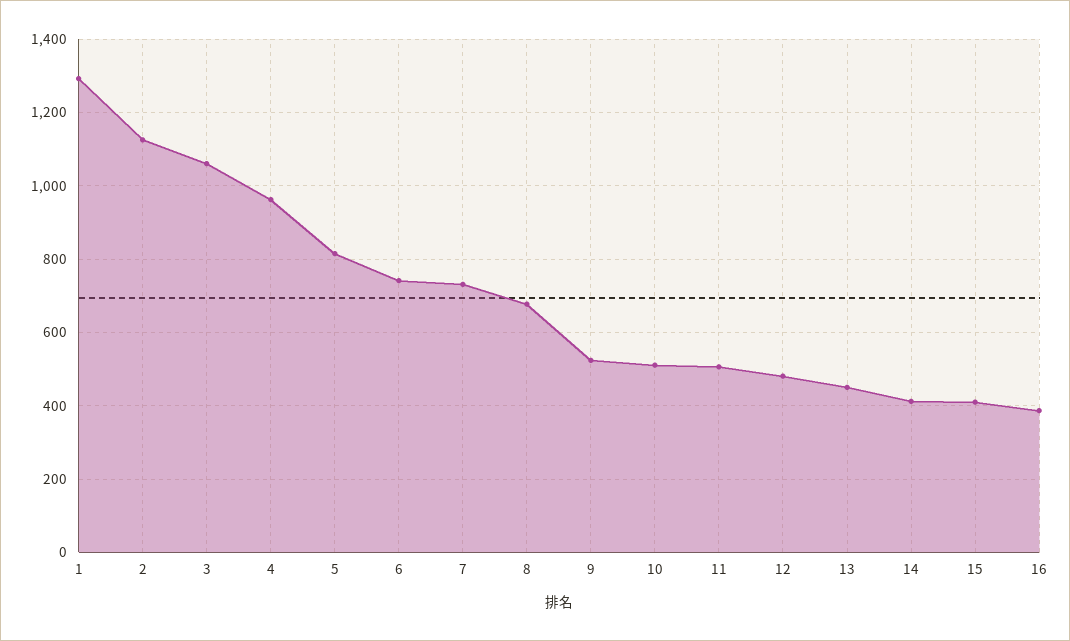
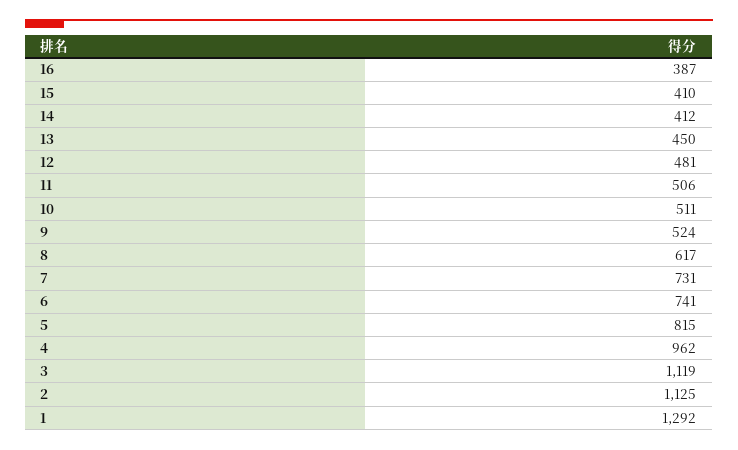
3: 1060 -> 1119
8: 680 -> 617

